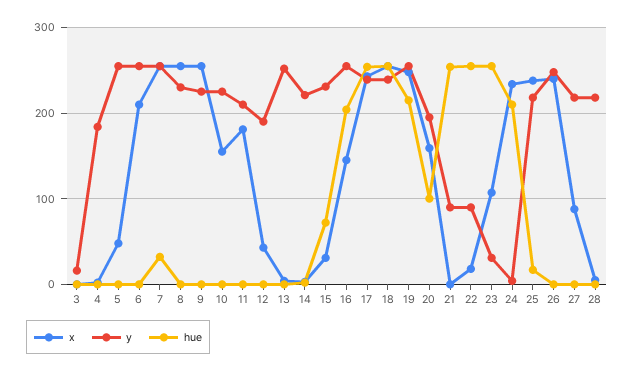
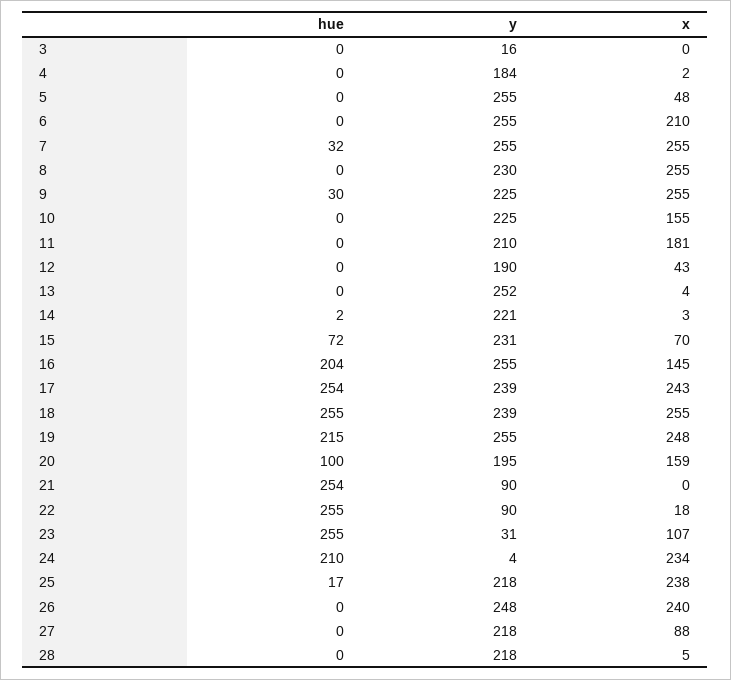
hue, 9: 0 -> 30
x, 15: 30 -> 70

